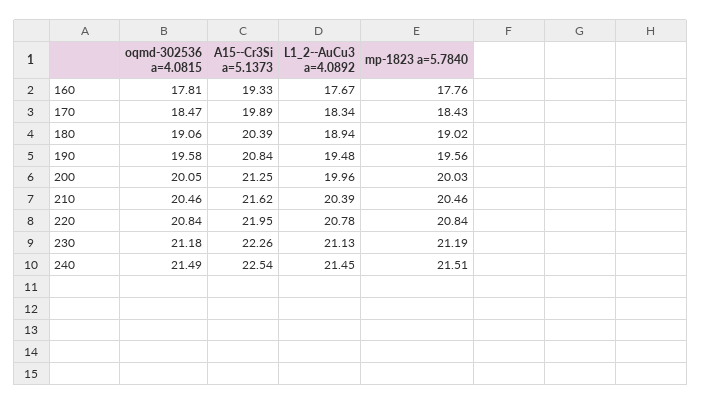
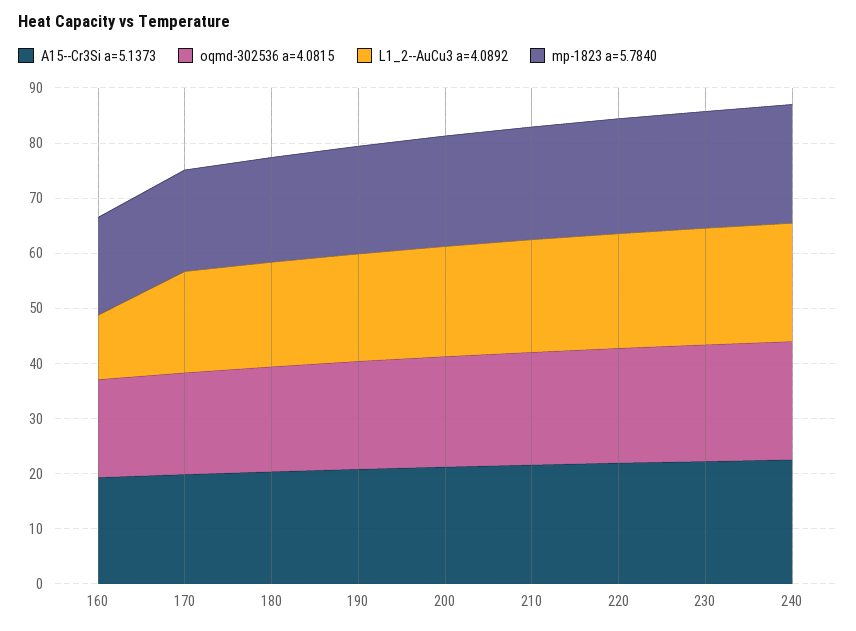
L1_2--AuCu3 a=4.0892, 160: 17.67 -> 12

